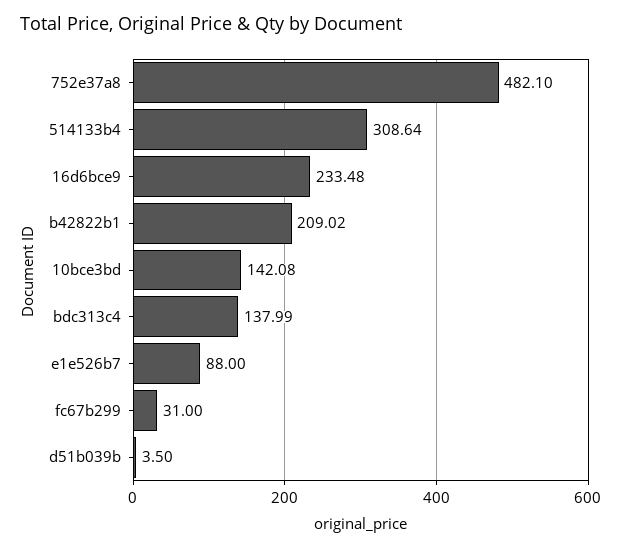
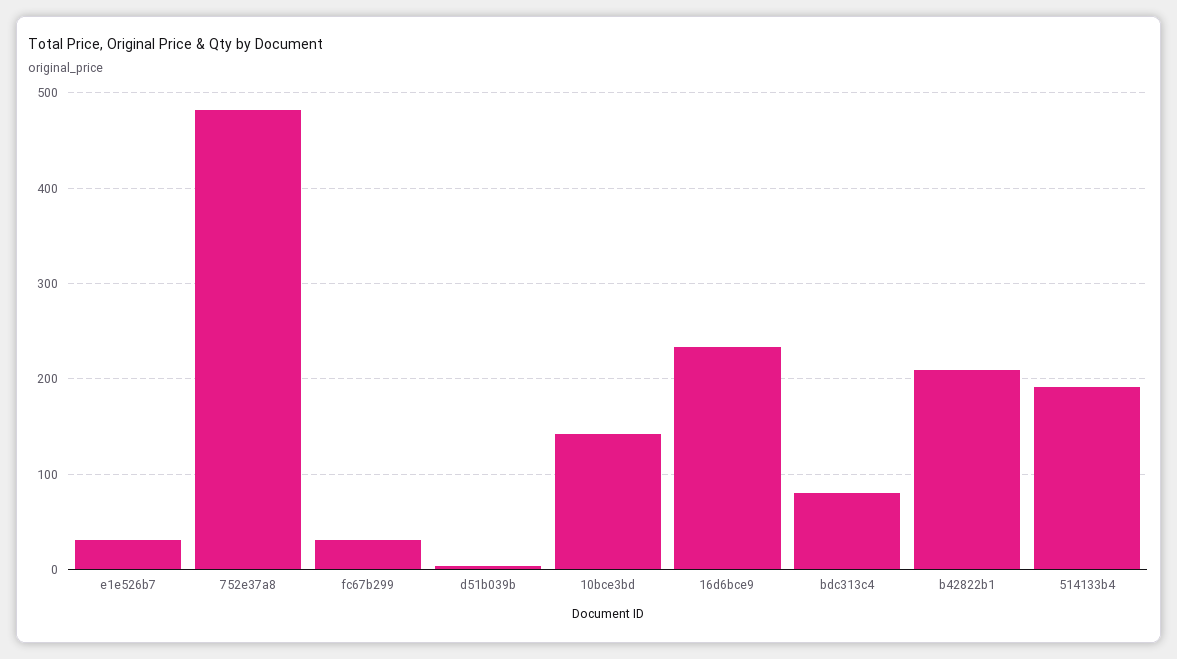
514133b4: 308.64 -> 190
bdc313c4: 137.99 -> 80
e1e526b7: 88 -> 30

